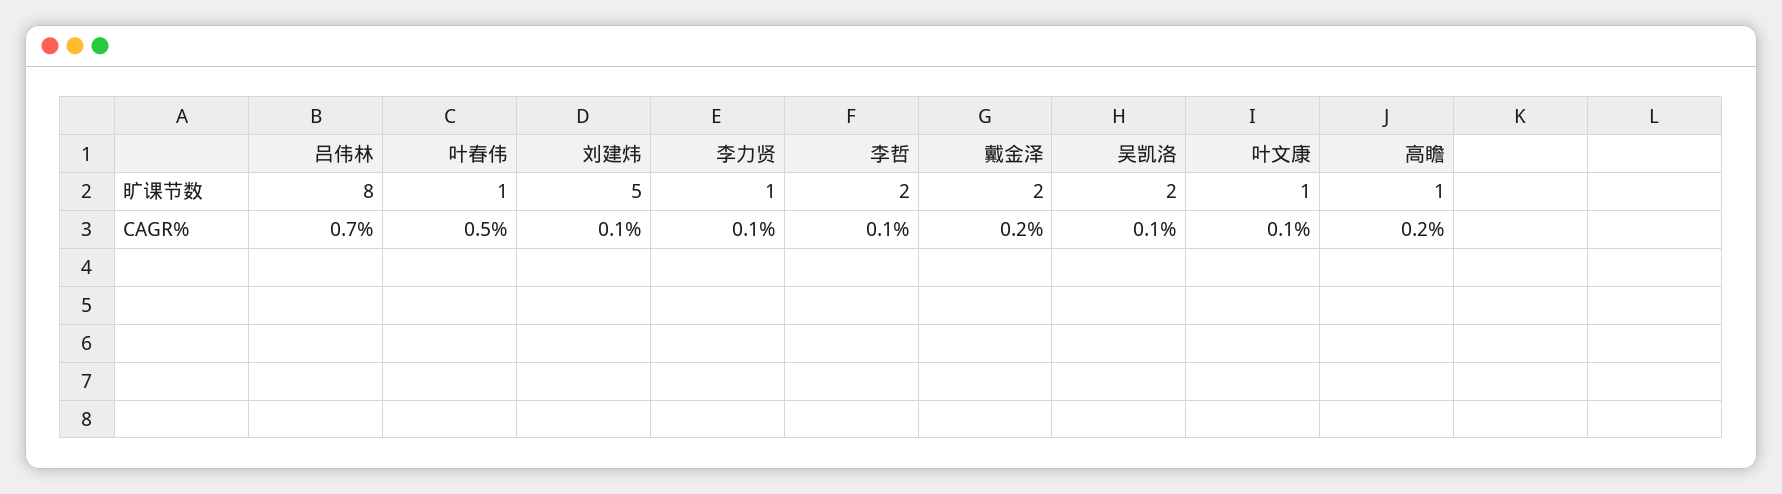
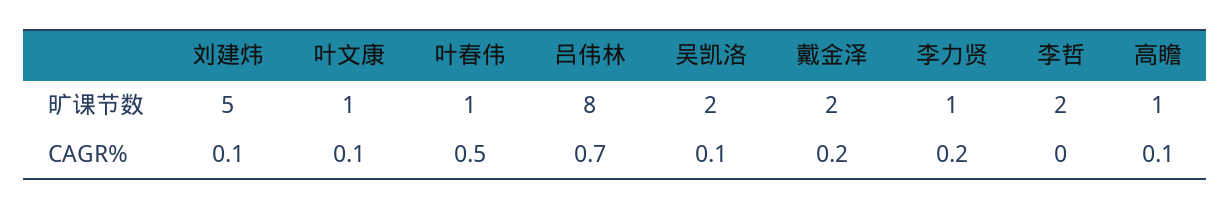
李力贤, CAGR%: 0.1 -> 0.2
李哲, CAGR%: 0.1 -> 0
高瞻, CAGR%: 0.2 -> 0.1

